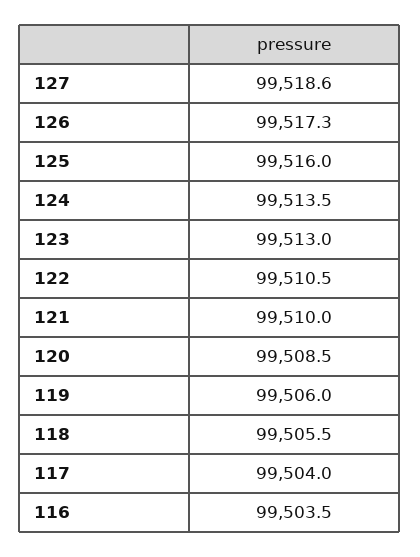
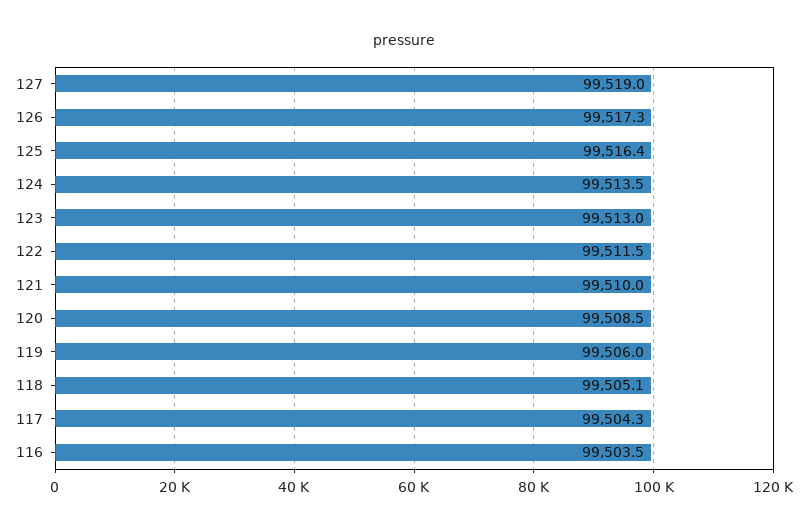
127: 99518.6 -> 99519
125: 99516 -> 99516.4
122: 99510.5 -> 99511.5
118: 99505.5 -> 99505.1
117: 99504 -> 99504.3

